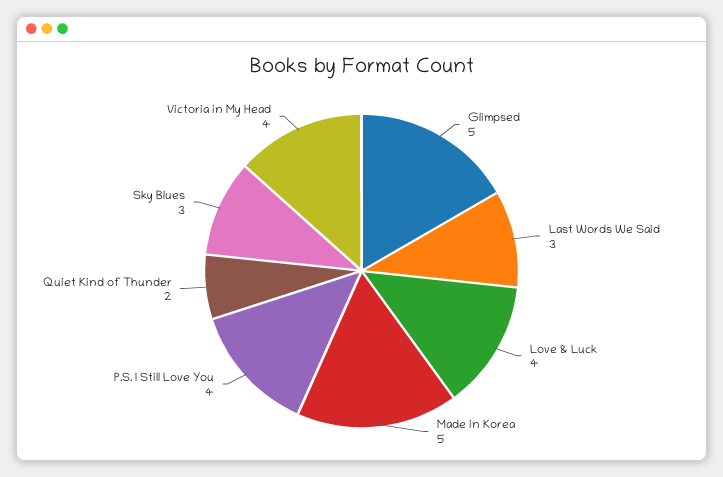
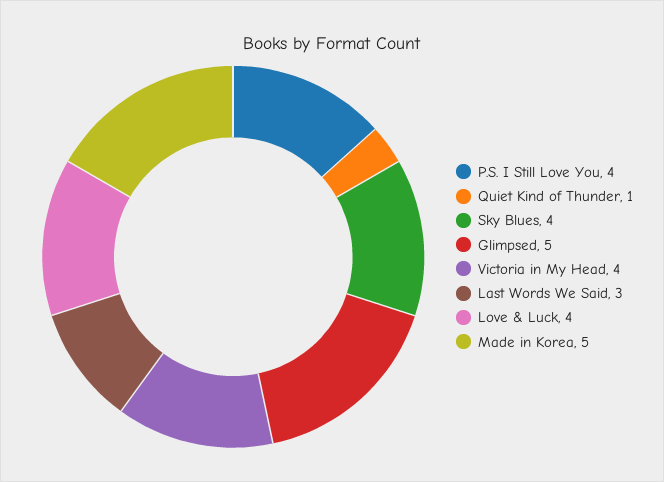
Quiet Kind of Thunder: 2 -> 1
Sky Blues: 3 -> 4

